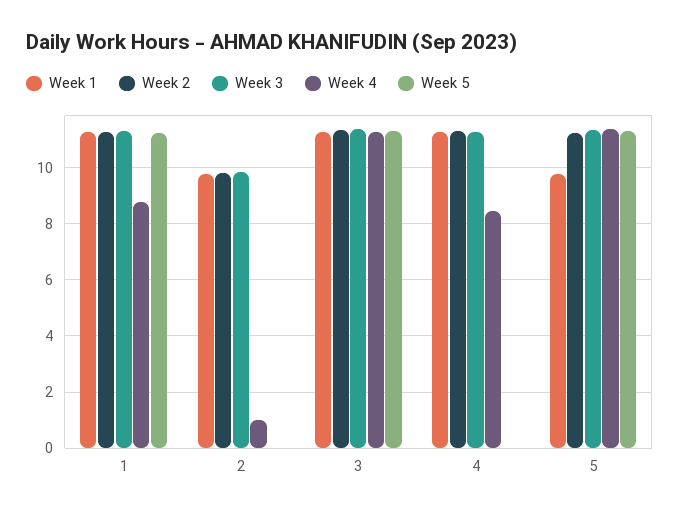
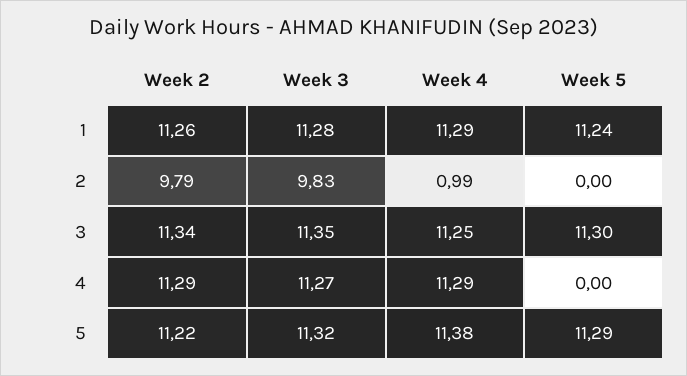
Week 1, 1: 11.25 -> none
Week 4, 1: 8.75 -> 11.29
Week 1, 2: 9.75 -> none
Week 1, 3: 11.25 -> none
Week 1, 4: 11.25 -> none
Week 4, 4: 8.5 -> 11.29
Week 1, 5: 9.75 -> none

